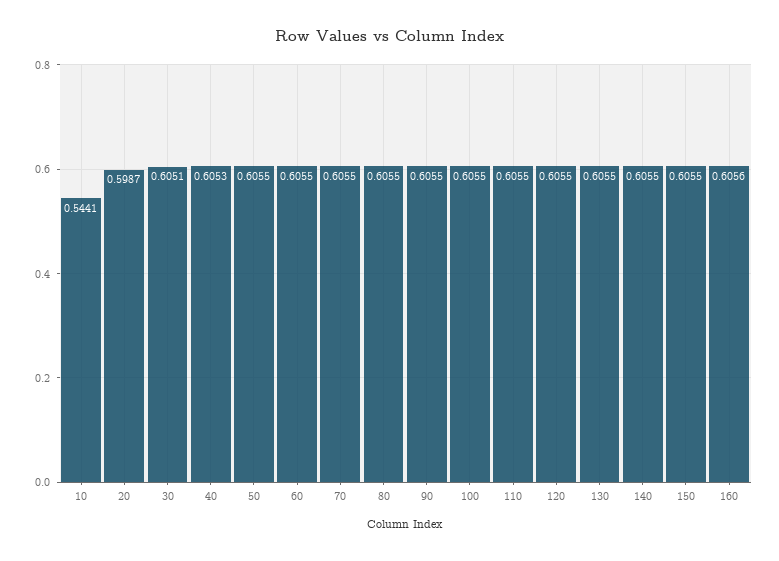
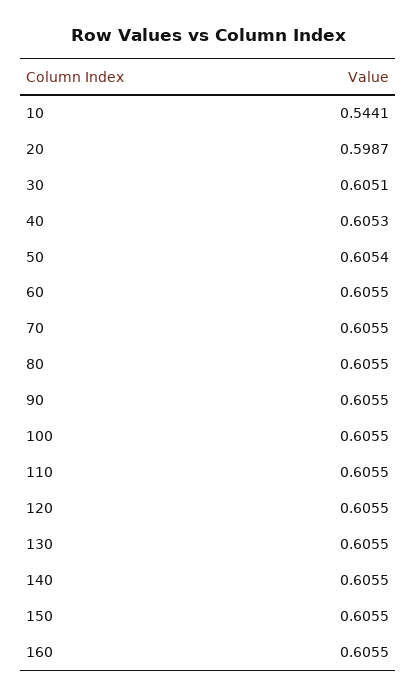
50: 0.6055 -> 0.6054
160: 0.6056 -> 0.6055

